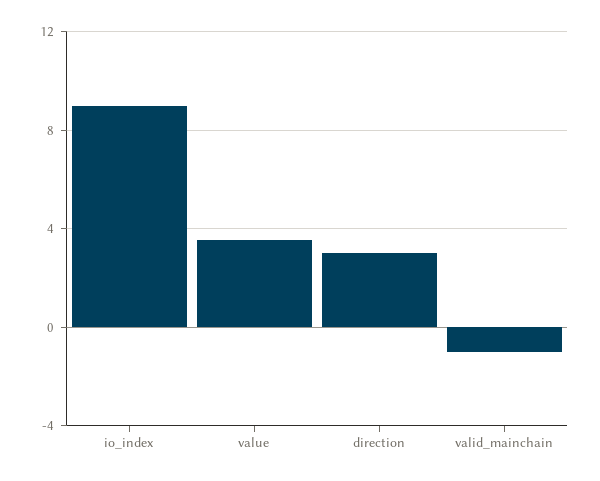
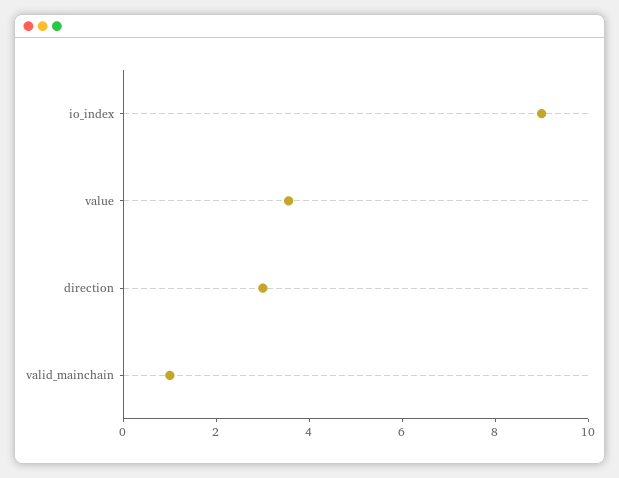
valid_mainchain: -1 -> 1

